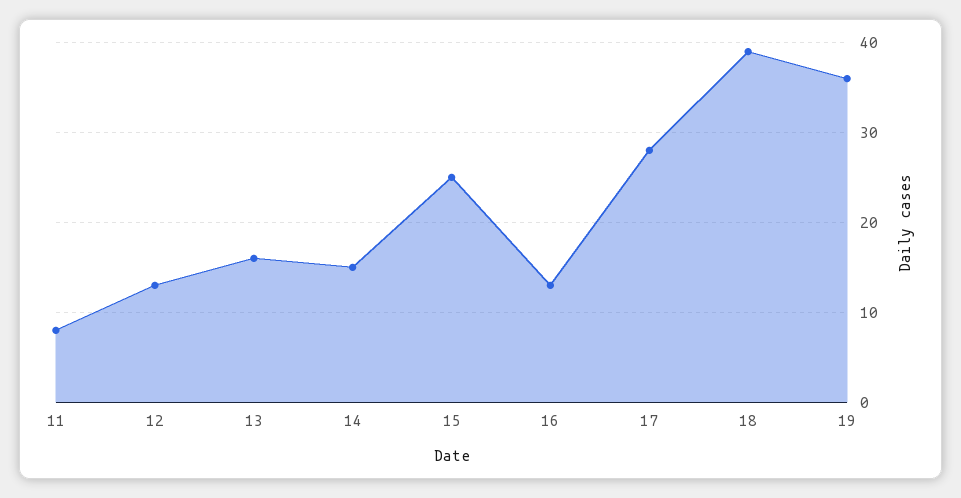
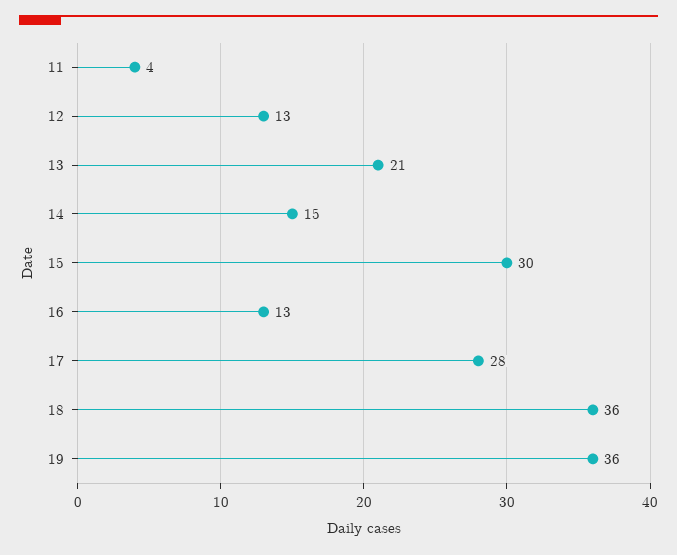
11: 8 -> 4
13: 16 -> 21
15: 25 -> 30
18: 39 -> 36

